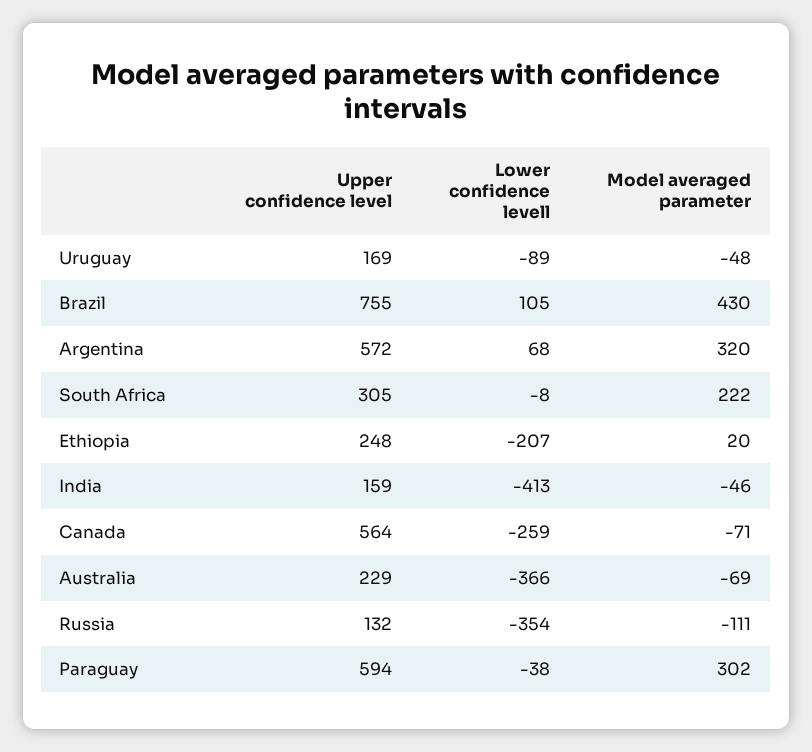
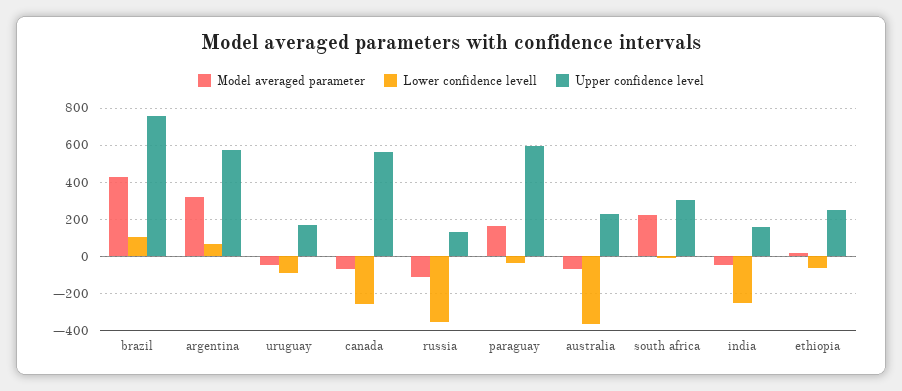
Lower confidence levell, Ethiopia: -207 -> -50
Lower confidence levell, India: -413 -> -250
Model averaged parameter, Paraguay: 302 -> 150

